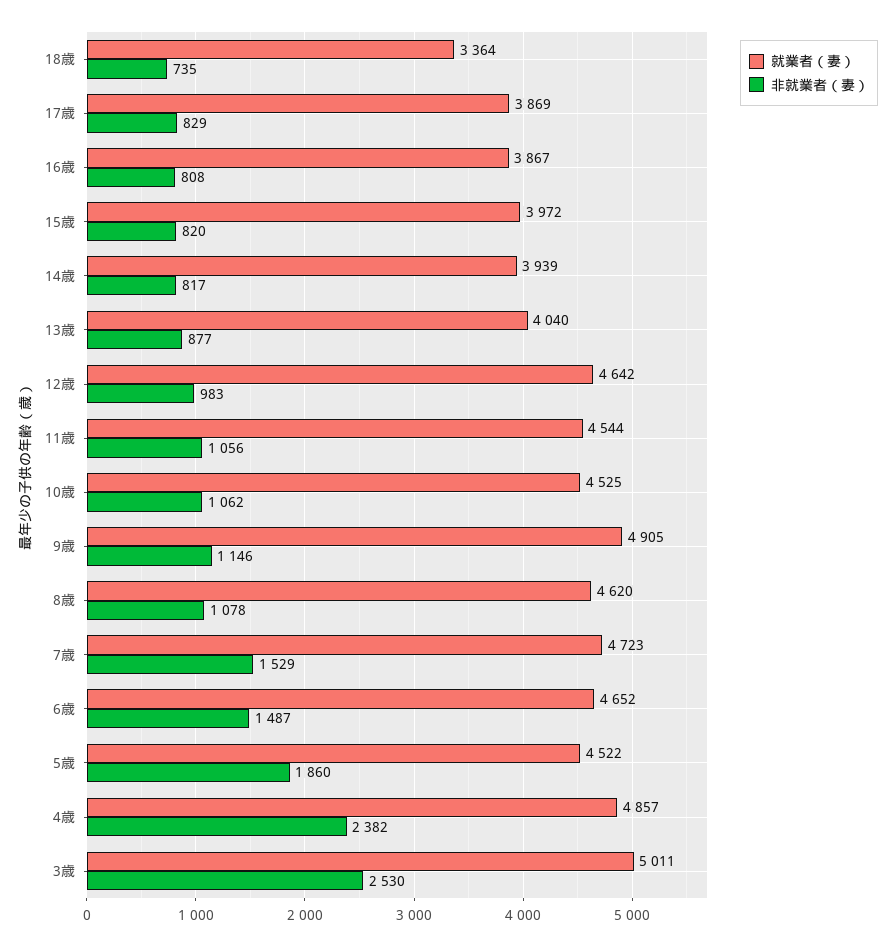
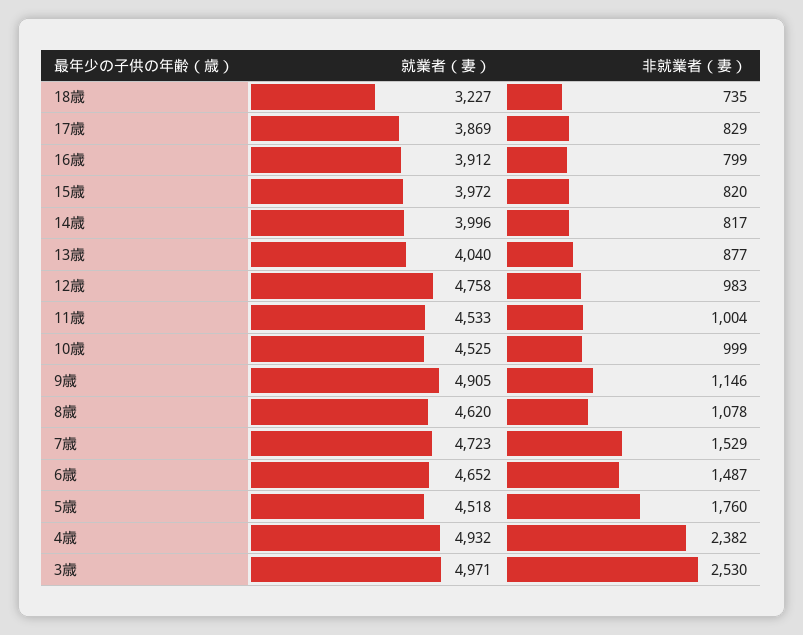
就業者（妻）, 18歳: 3364 -> 3227
就業者（妻）, 16歳: 3867 -> 3912
非就業者（妻）, 16歳: 808 -> 799
就業者（妻）, 14歳: 3939 -> 3996
就業者（妻）, 12歳: 4642 -> 4758
就業者（妻）, 11歳: 4544 -> 4533
非就業者（妻）, 11歳: 1056 -> 1004
非就業者（妻）, 10歳: 1062 -> 999
就業者（妻）, 5歳: 4522 -> 4518
非就業者（妻）, 5歳: 1860 -> 1760
就業者（妻）, 4歳: 4857 -> 4932
就業者（妻）, 3歳: 5011 -> 4971

